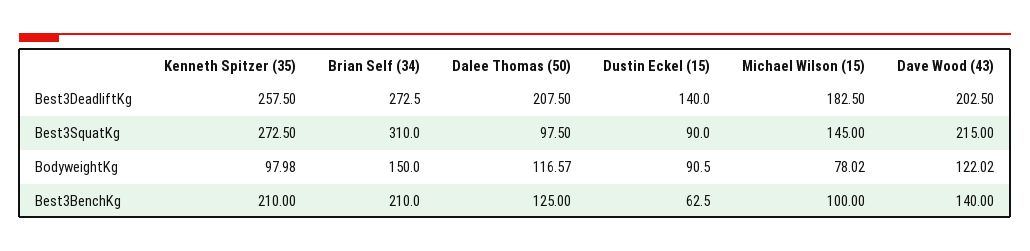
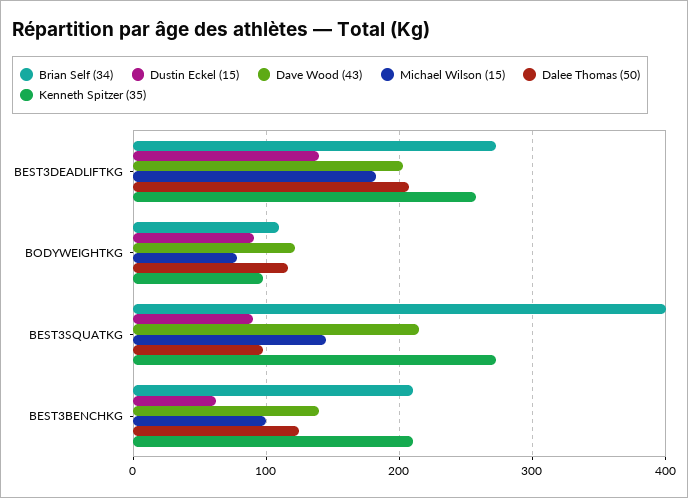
Brian Self (34), Best3SquatKg: 310 -> 400
Brian Self (34), BodyweightKg: 150 -> 110

